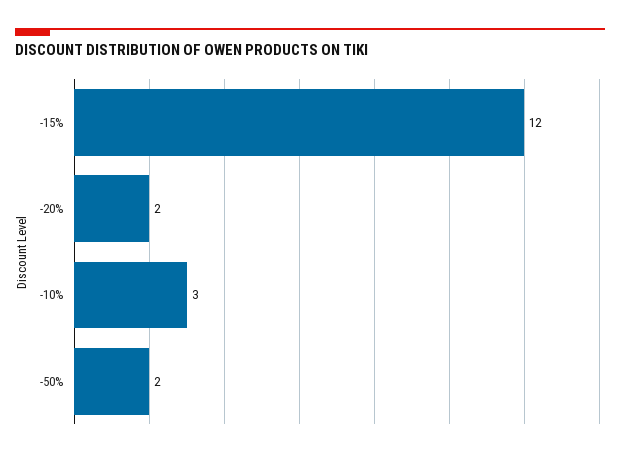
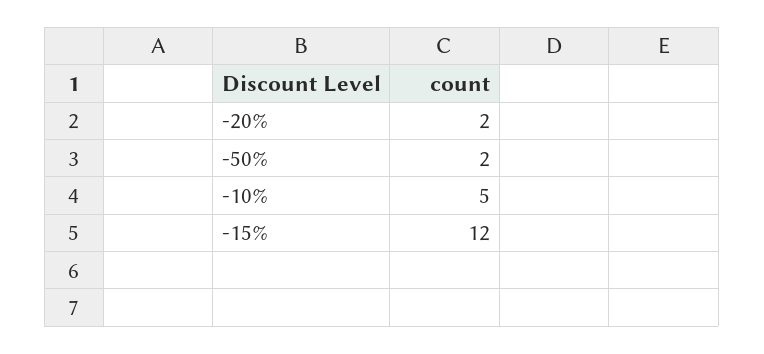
-10%: 3 -> 5

